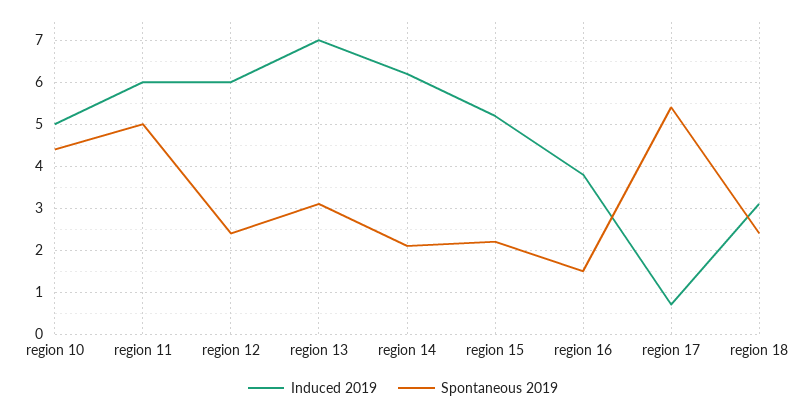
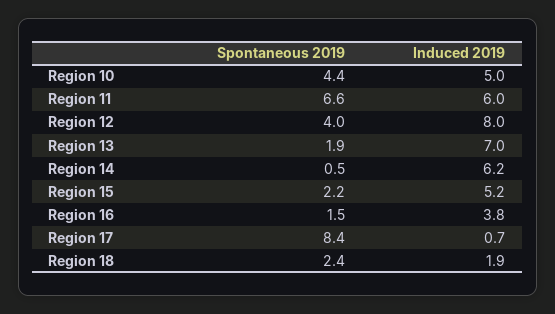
Spontaneous 2019, region 11: 5 -> 6.6
Induced 2019, region 12: 6 -> 8
Spontaneous 2019, region 12: 2.5 -> 4
Spontaneous 2019, region 13: 3 -> 1.9
Spontaneous 2019, region 14: 2 -> 0.5
Spontaneous 2019, region 17: 5.5 -> 8.4
Induced 2019, region 18: 3 -> 1.9

